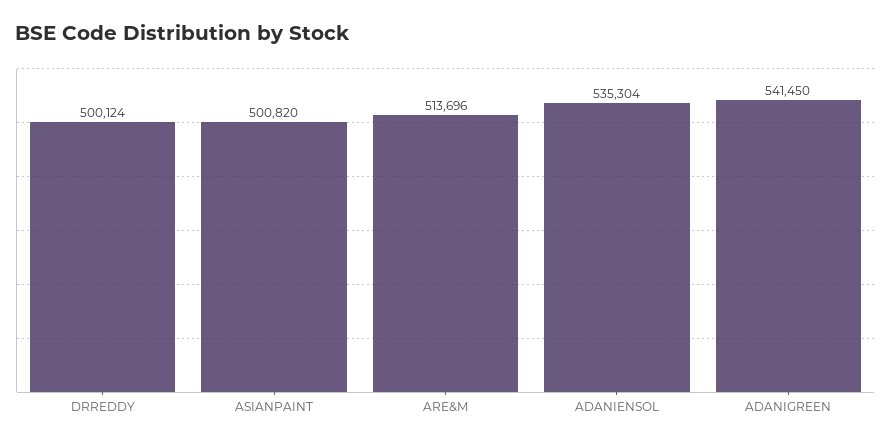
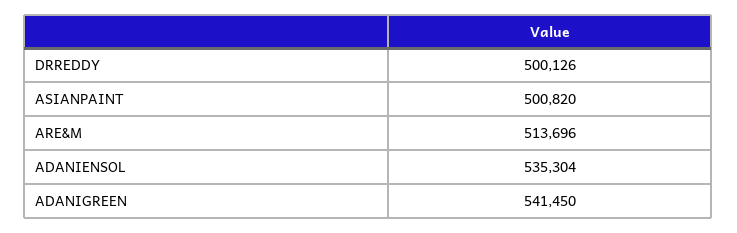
DRREDDY: 500124 -> 500126

